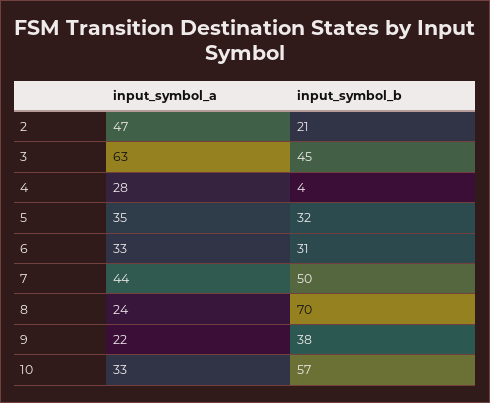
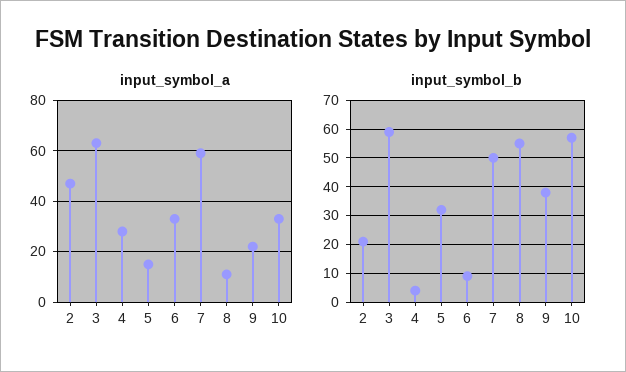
input_symbol_b, 3: 45 -> 60
input_symbol_a, 5: 35 -> 15
input_symbol_b, 6: 31 -> 10
input_symbol_a, 7: 44 -> 60
input_symbol_a, 8: 24 -> 10
input_symbol_b, 8: 70 -> 55

